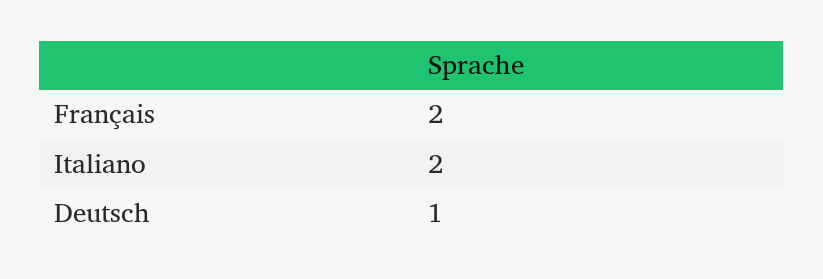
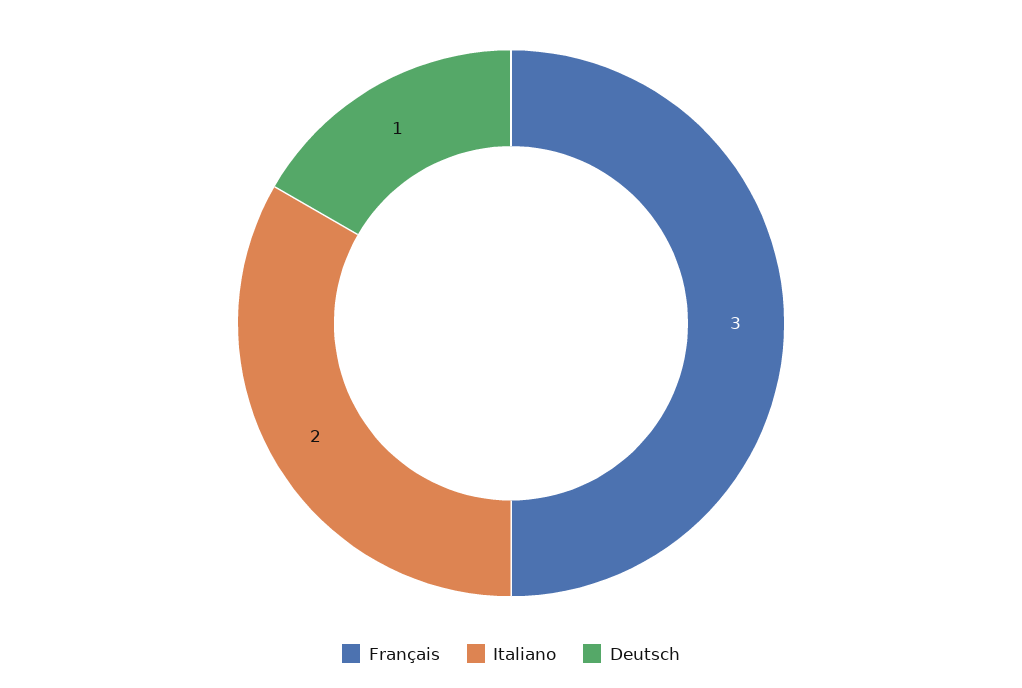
Français: 2 -> 3

